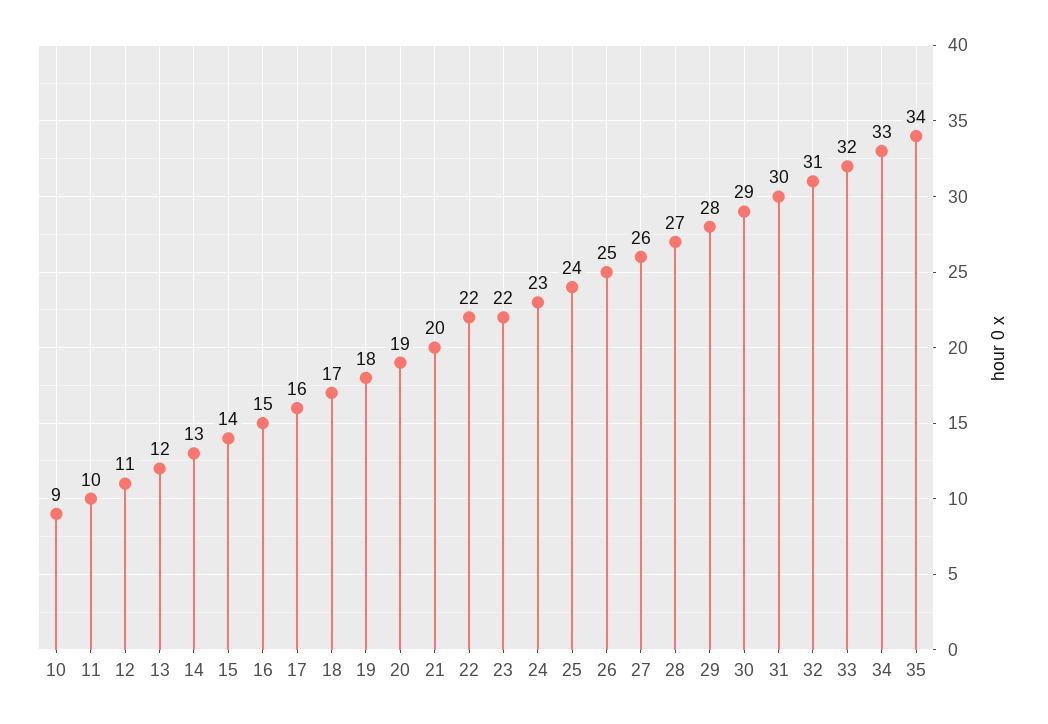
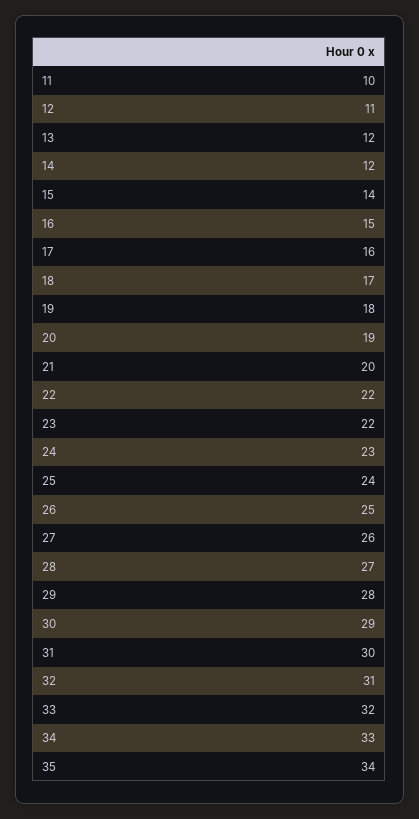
10: 9 -> none
14: 13 -> 12

